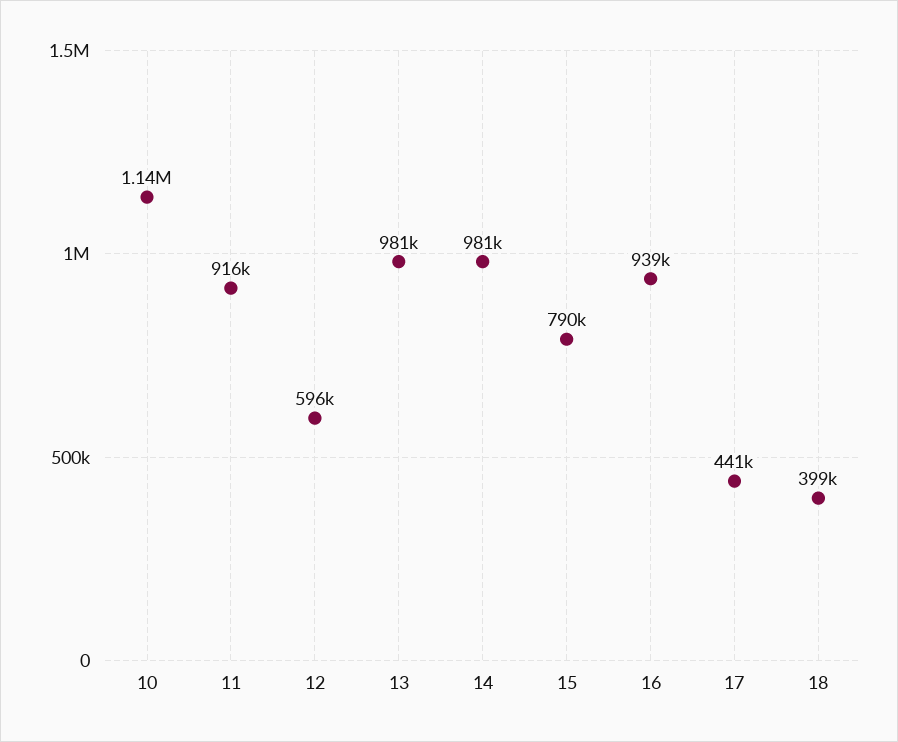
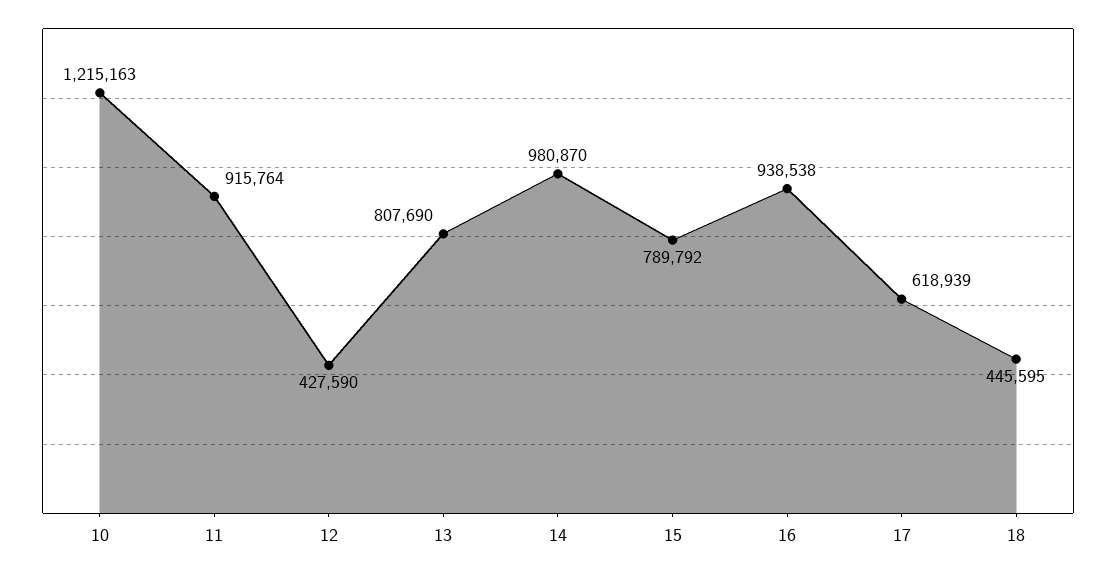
10: 1140000 -> 1215163
12: 596000 -> 427590
13: 981000 -> 807690
17: 441000 -> 618939
18: 399000 -> 445595

